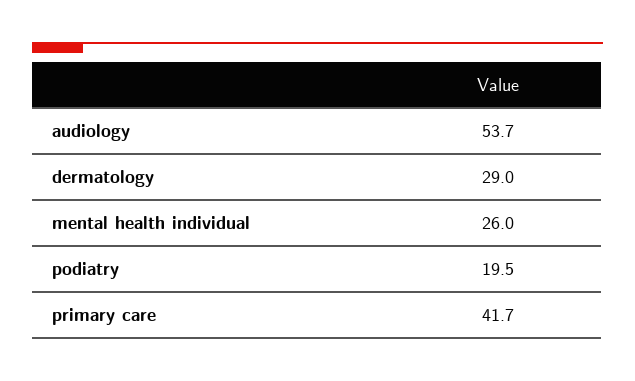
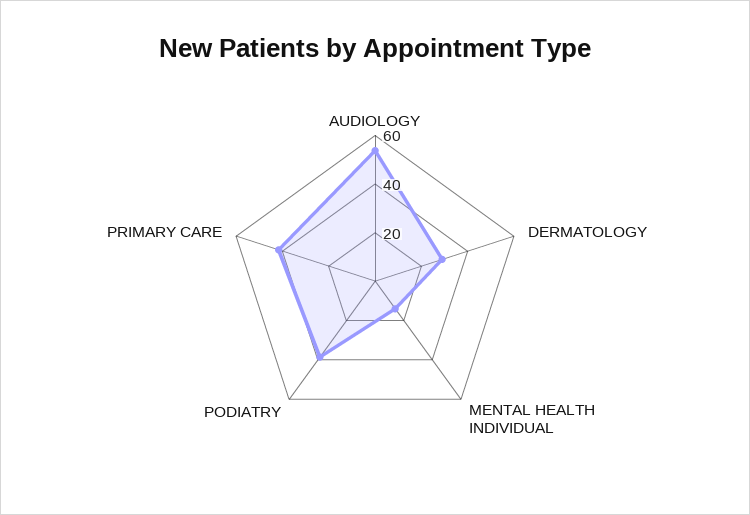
mental health individual: 26 -> 15
podiatry: 19.5 -> 40

